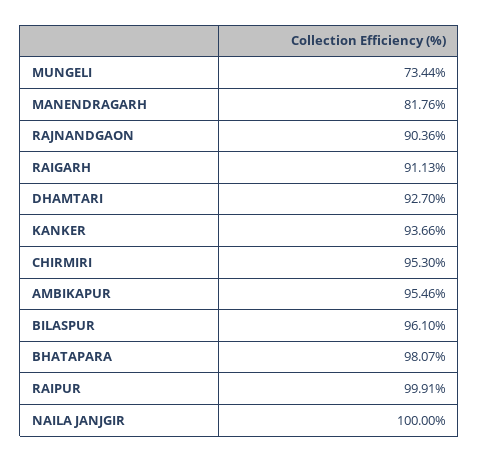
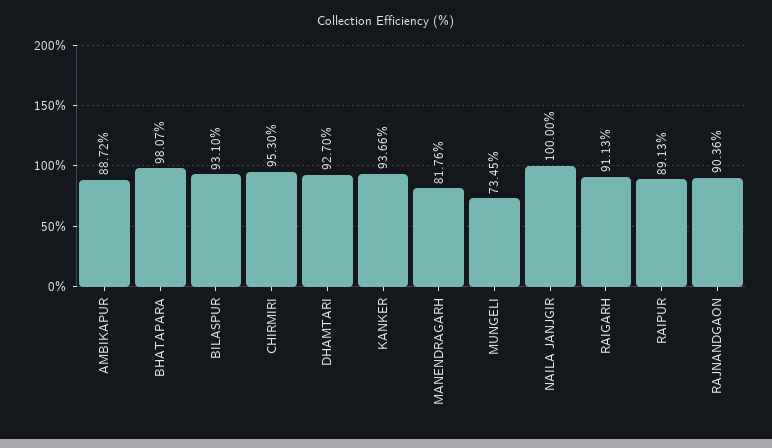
MUNGELI: 73.44 -> 73.45
AMBIKAPUR: 95.46 -> 88.72
BILASPUR: 96.1 -> 93.1
RAIPUR: 99.91 -> 89.13

